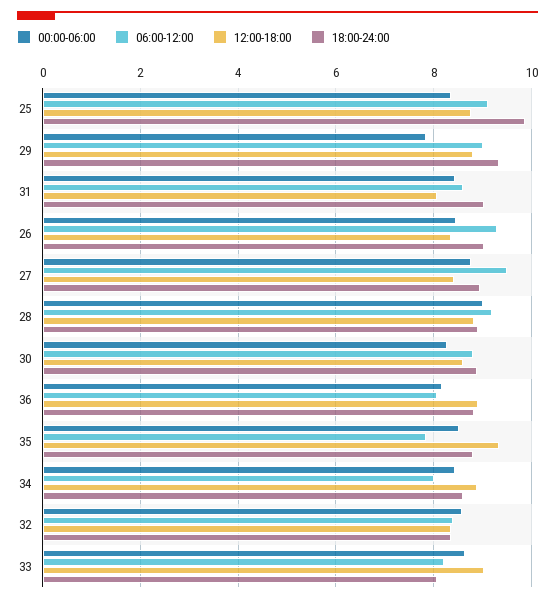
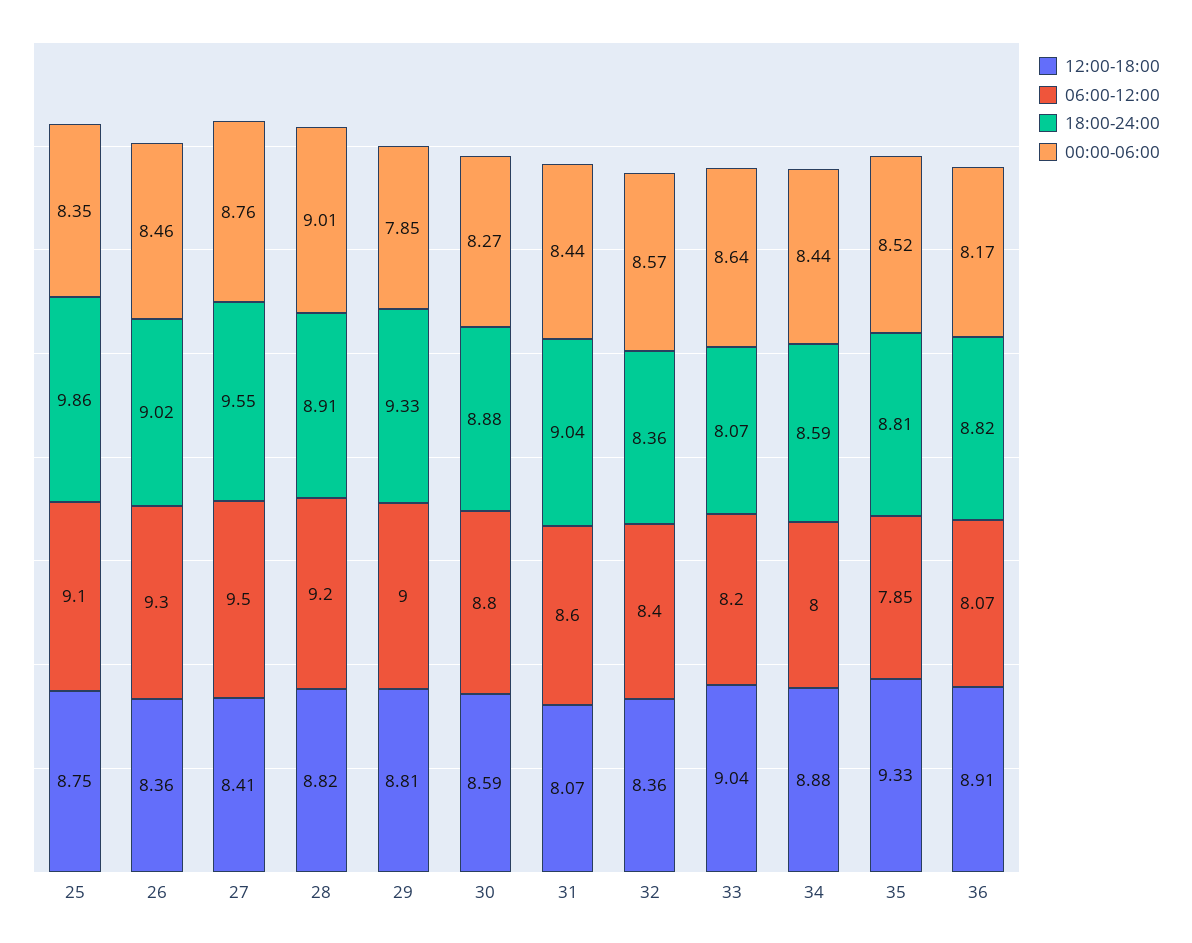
18:00-24:00, 27: 9 -> 9.55

